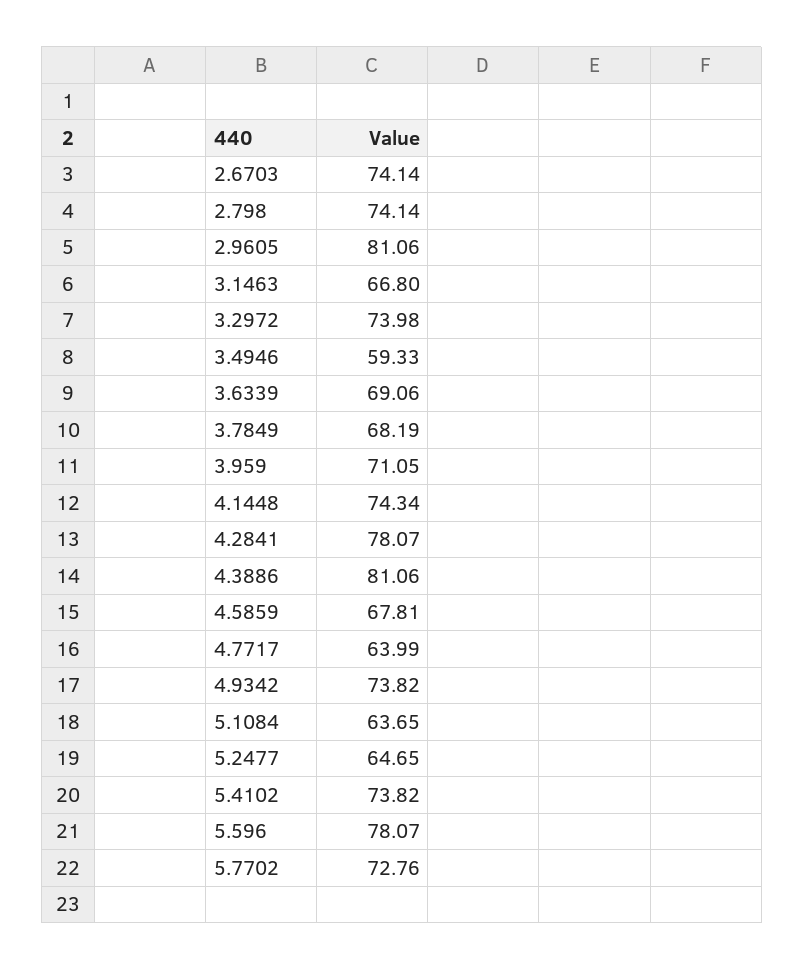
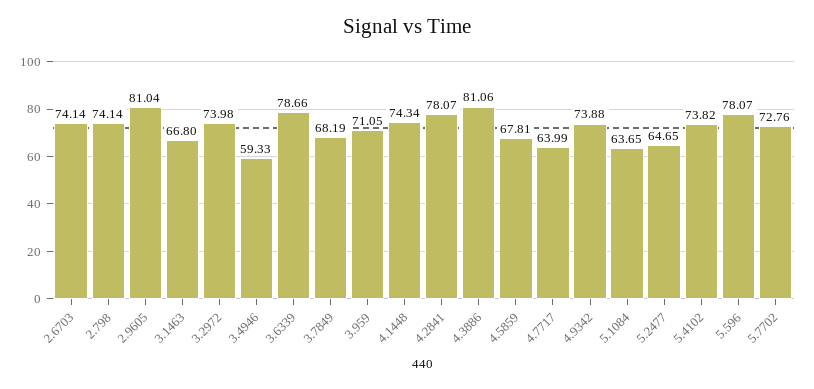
2.9605: 81.06 -> 81.04
3.6339: 69.06 -> 78.66
4.9342: 73.82 -> 73.88

